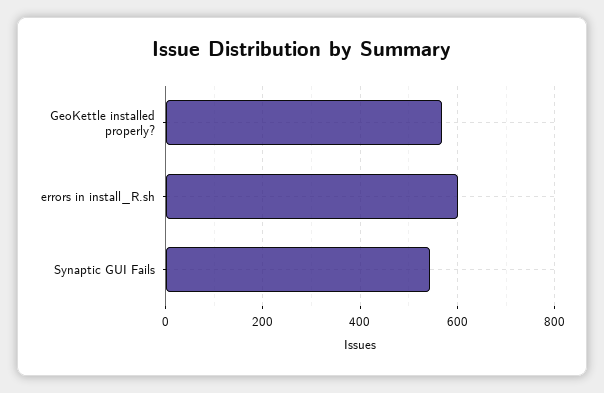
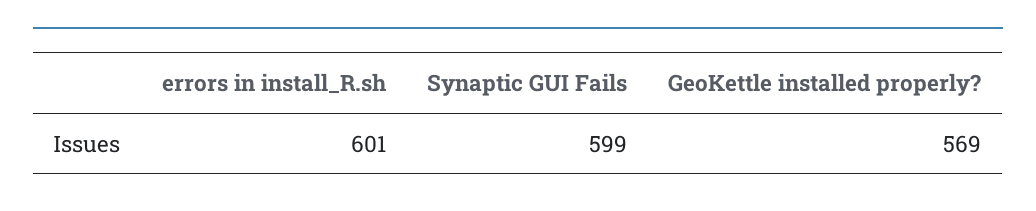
Synaptic GUI Fails: 540 -> 599

